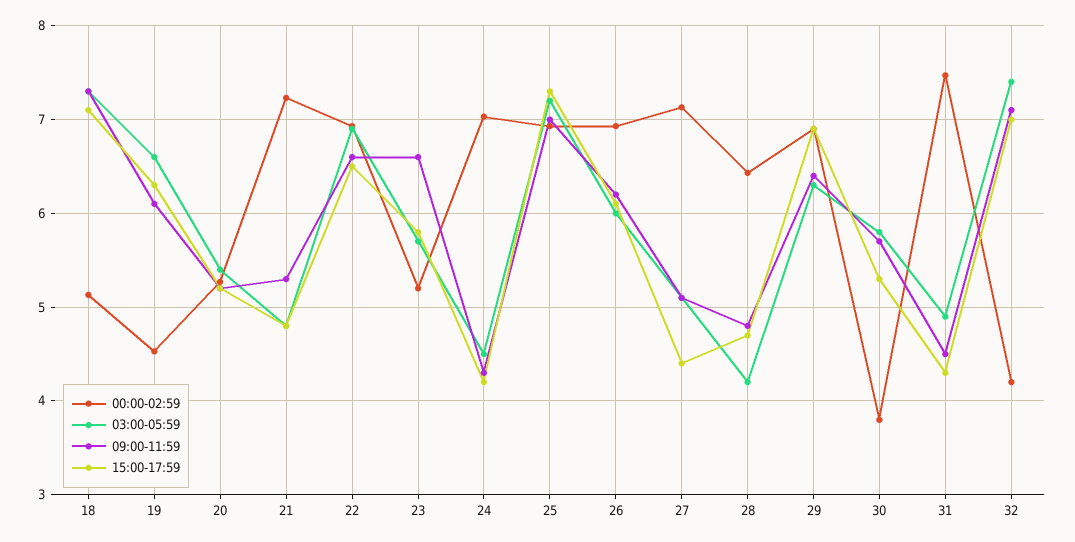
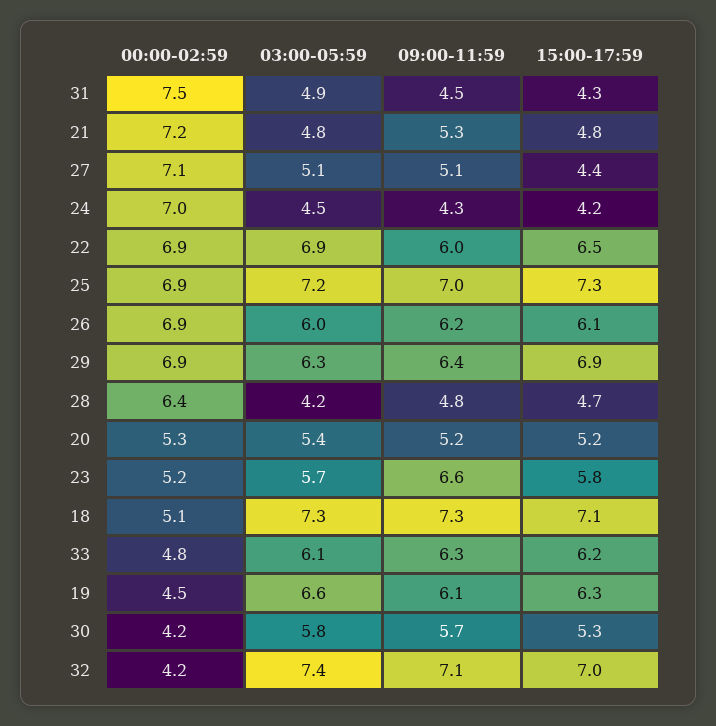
09:00-11:59, 22: 6.6 -> 6
00:00-02:59, 30: 3.8 -> 4.2
00:00-02:59, 33: none -> 4.8
03:00-05:59, 33: none -> 6.1
09:00-11:59, 33: none -> 6.3
15:00-17:59, 33: none -> 6.2

